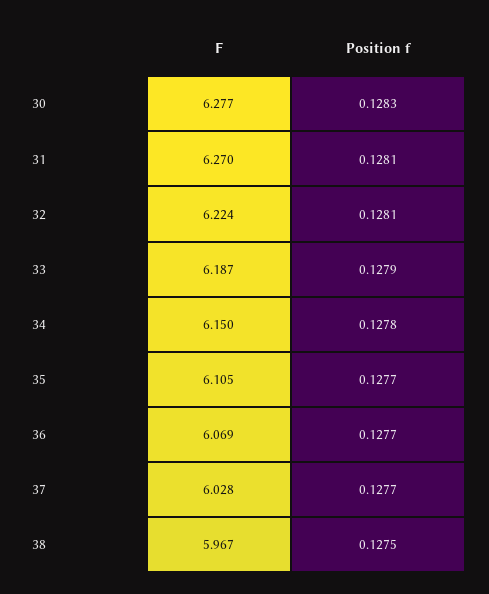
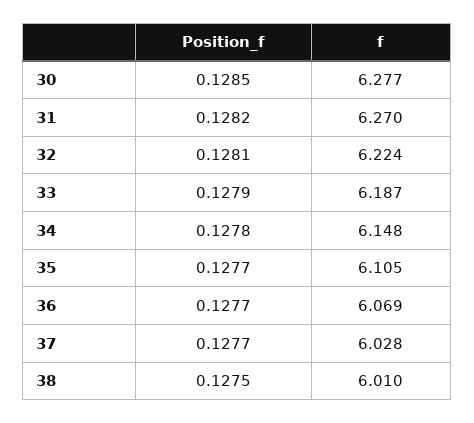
Position f, 30: 0.1283 -> 0.1285
Position f, 31: 0.1281 -> 0.1282
F, 34: 6.15 -> 6.148
F, 38: 5.967 -> 6.01

